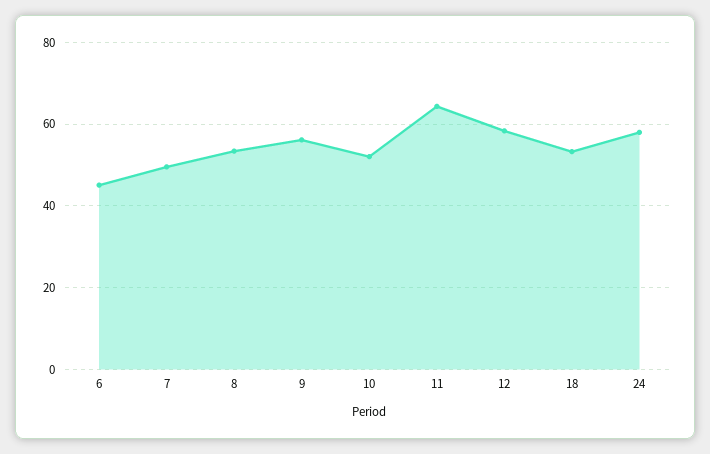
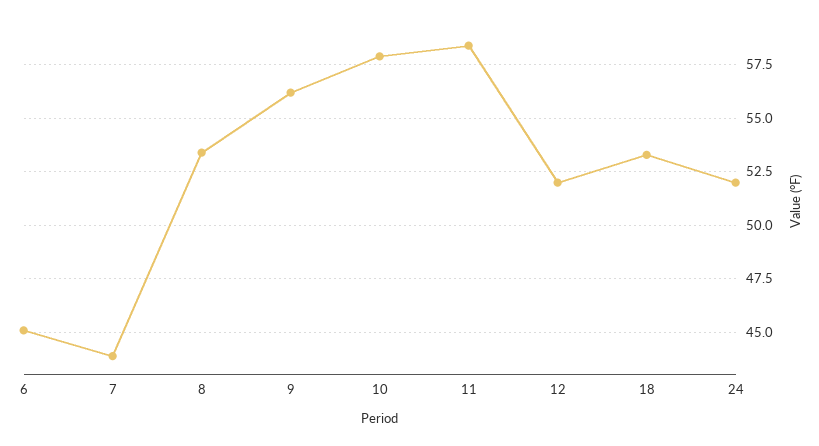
7: 50 -> 44
10: 52 -> 58
11: 64 -> 58.5
12: 58 -> 52
24: 58 -> 52

